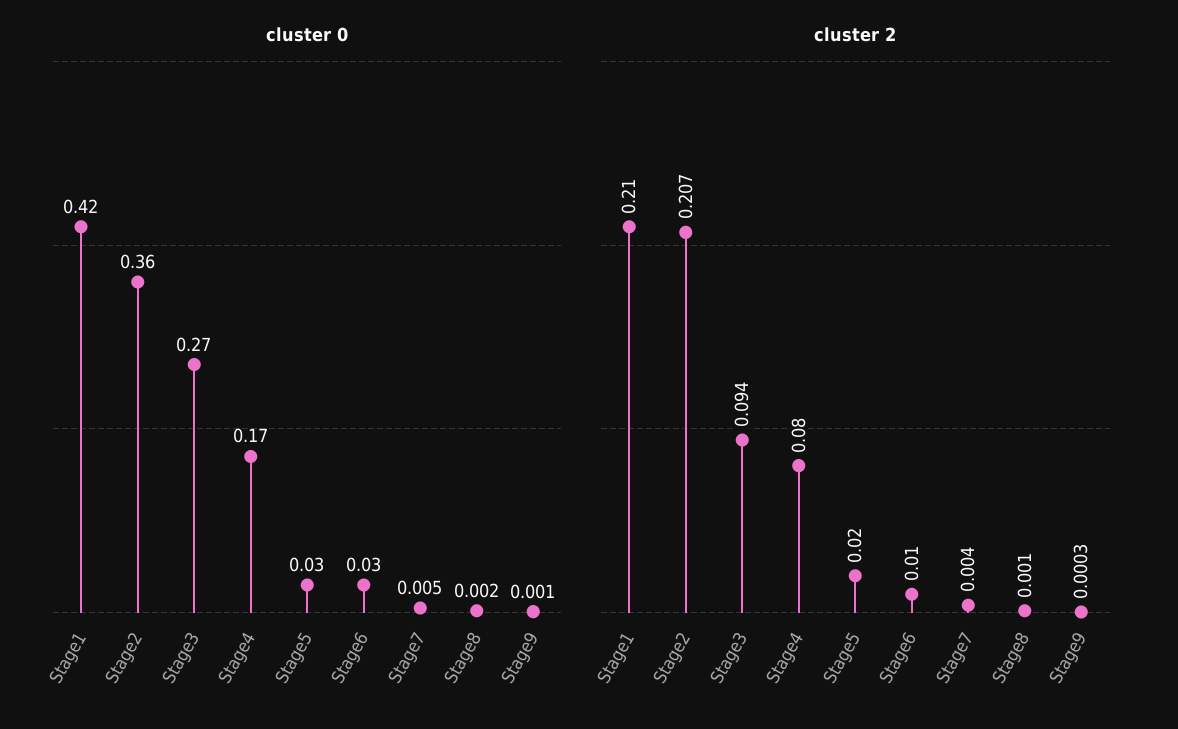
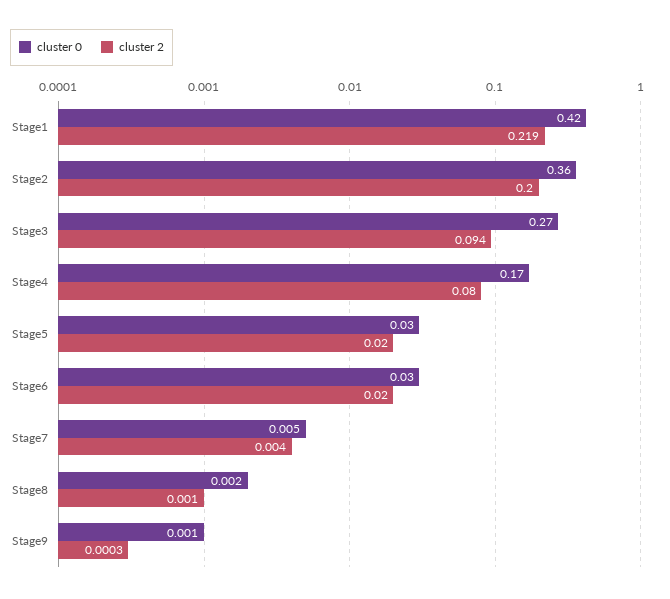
cluster 2, Stage1: 0.21 -> 0.219
cluster 2, Stage2: 0.207 -> 0.2
cluster 2, Stage6: 0.01 -> 0.02

